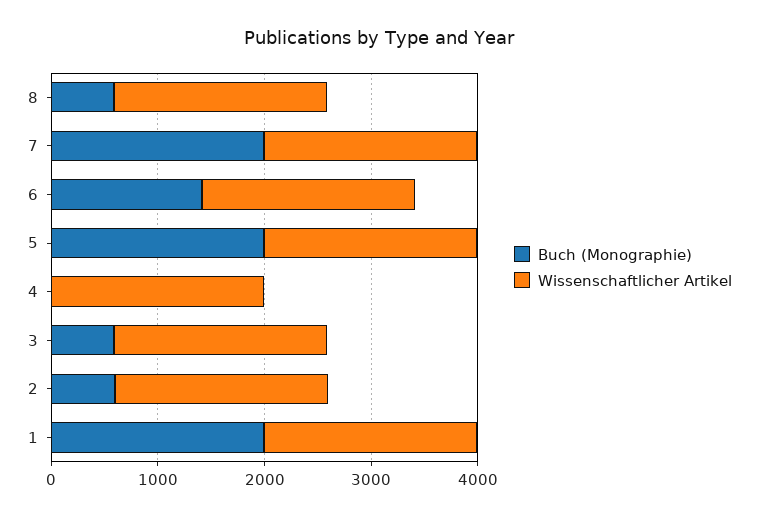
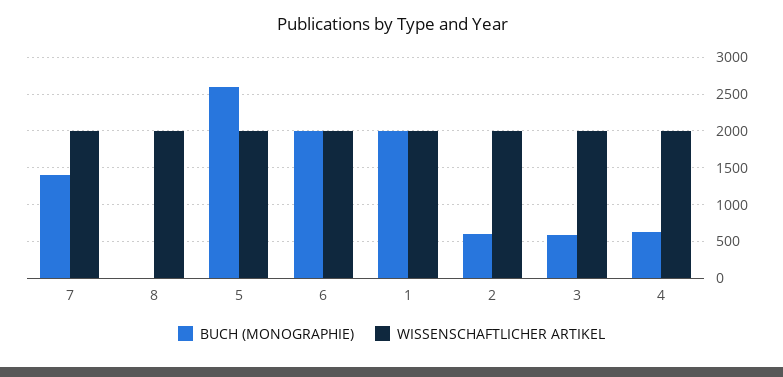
Buch (Monographie), 8: 600 -> 0
Buch (Monographie), 7: 2000 -> 1400
Buch (Monographie), 6: 1400 -> 2000
Buch (Monographie), 5: 2000 -> 2600
Buch (Monographie), 4: 0 -> 600

